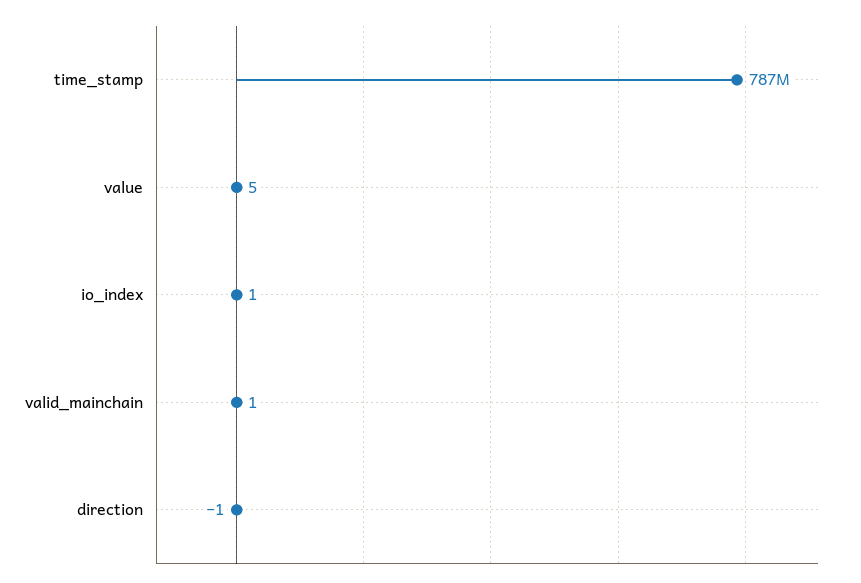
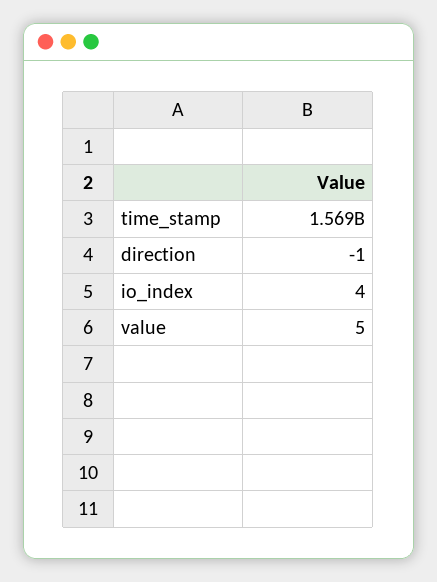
time_stamp: 787000000 -> 1569000000
io_index: 1 -> 4
valid_mainchain: 1 -> none

